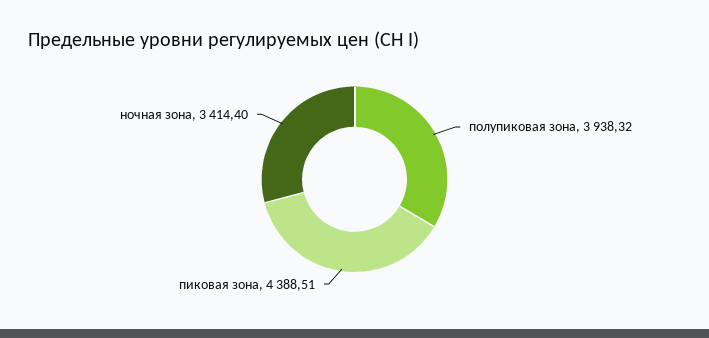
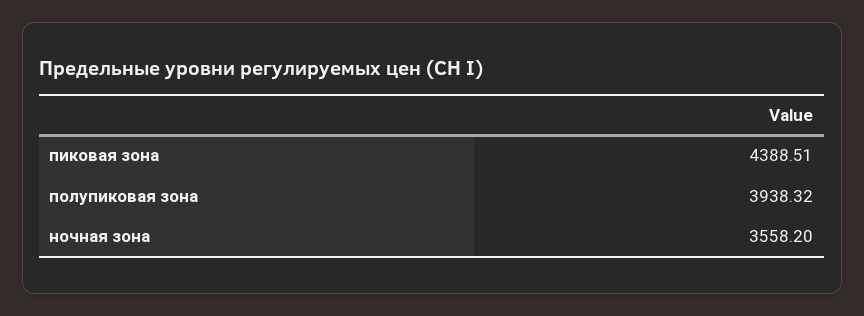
ночная зона: 3414.4 -> 3558.2

